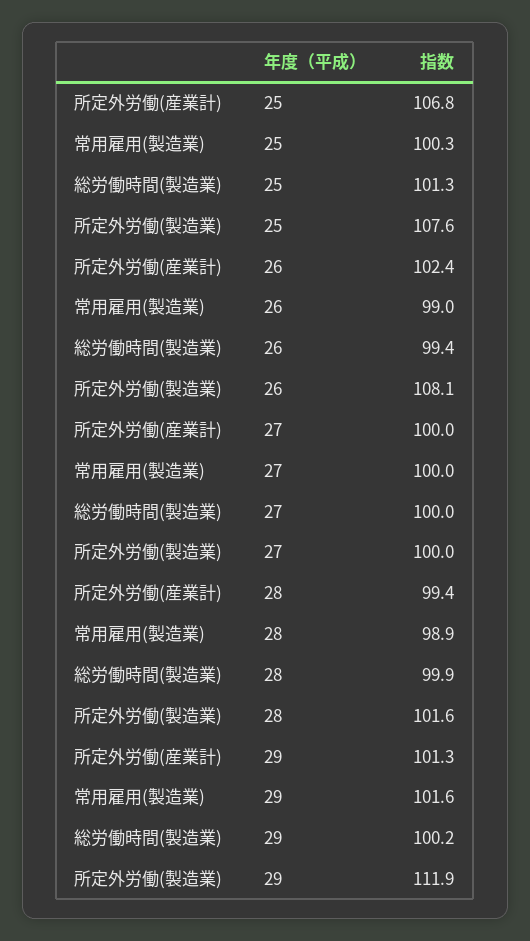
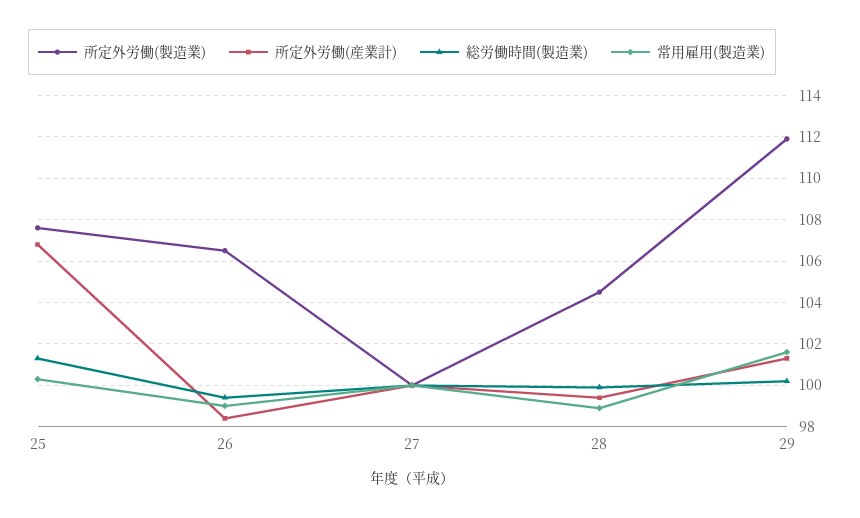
所定外労働(産業計), 26: 102.4 -> 98.5
所定外労働(製造業), 26: 108.1 -> 106.5
所定外労働(製造業), 28: 101.6 -> 104.5

